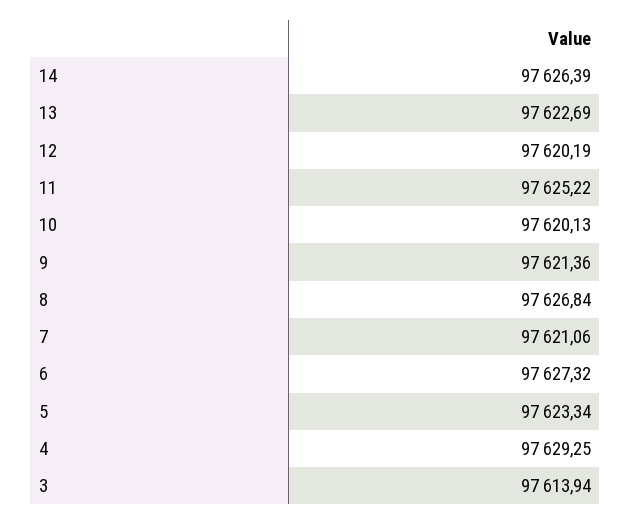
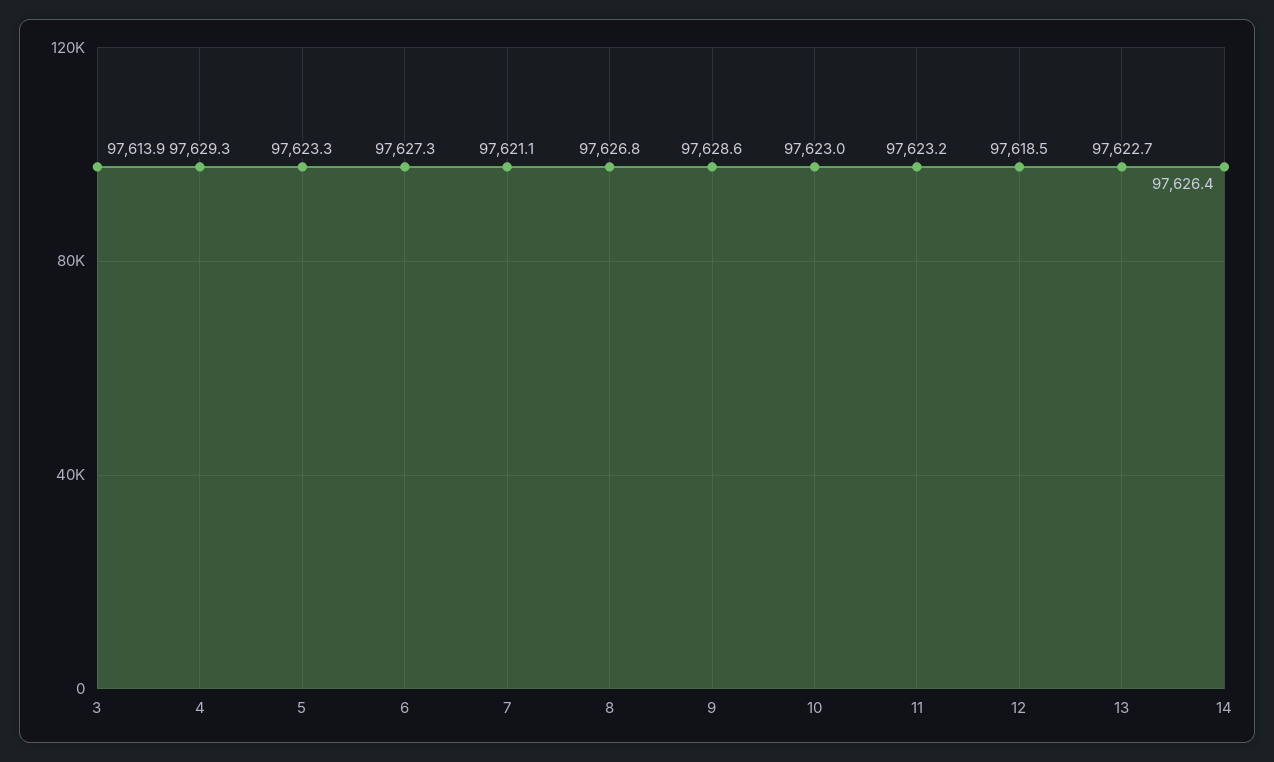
12: 97620.19 -> 97618.5
11: 97625.22 -> 97623.2
10: 97620.13 -> 97623
9: 97621.36 -> 97628.6

